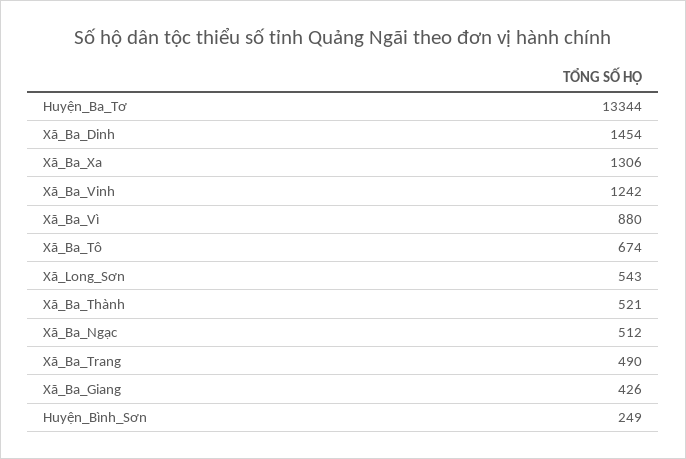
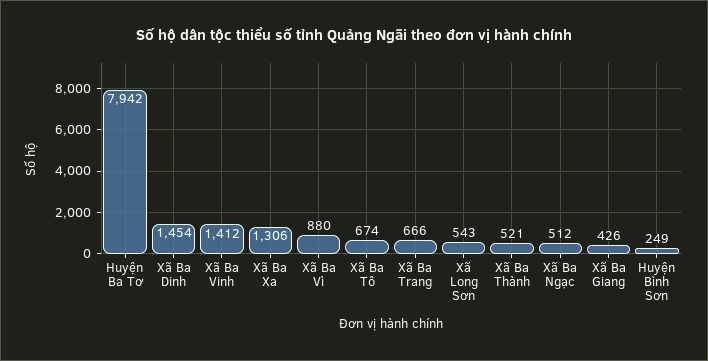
Huyện_Ba_Tơ: 13344 -> 7942
Xã_Ba_Vinh: 1242 -> 1412
Xã_Ba_Trang: 490 -> 666

